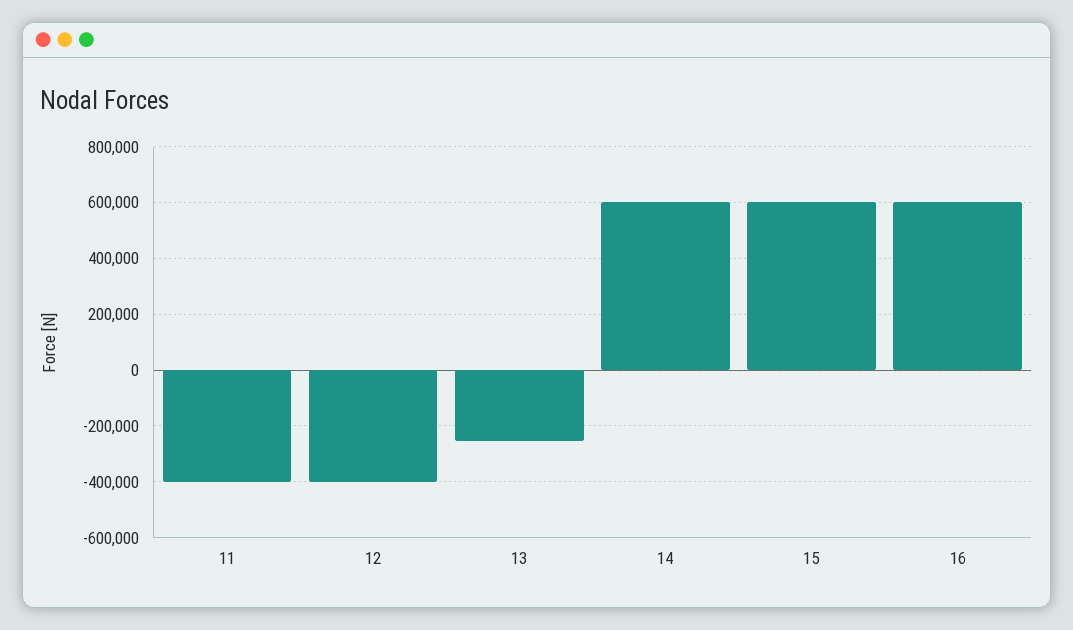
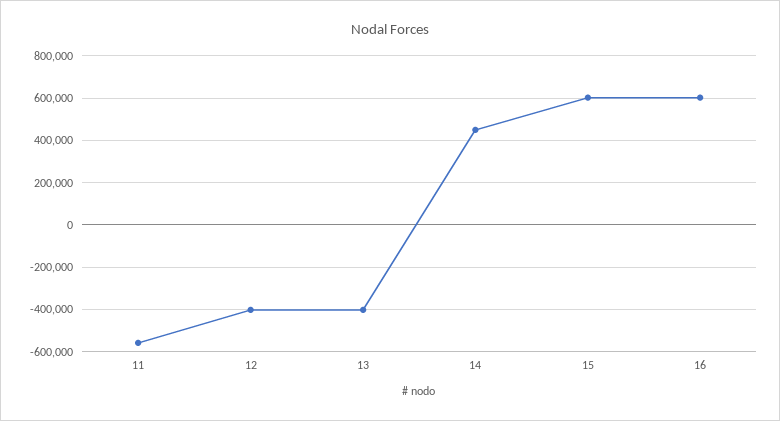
11: -400000 -> -550000
13: -250000 -> -400000
14: 600000 -> 450000

